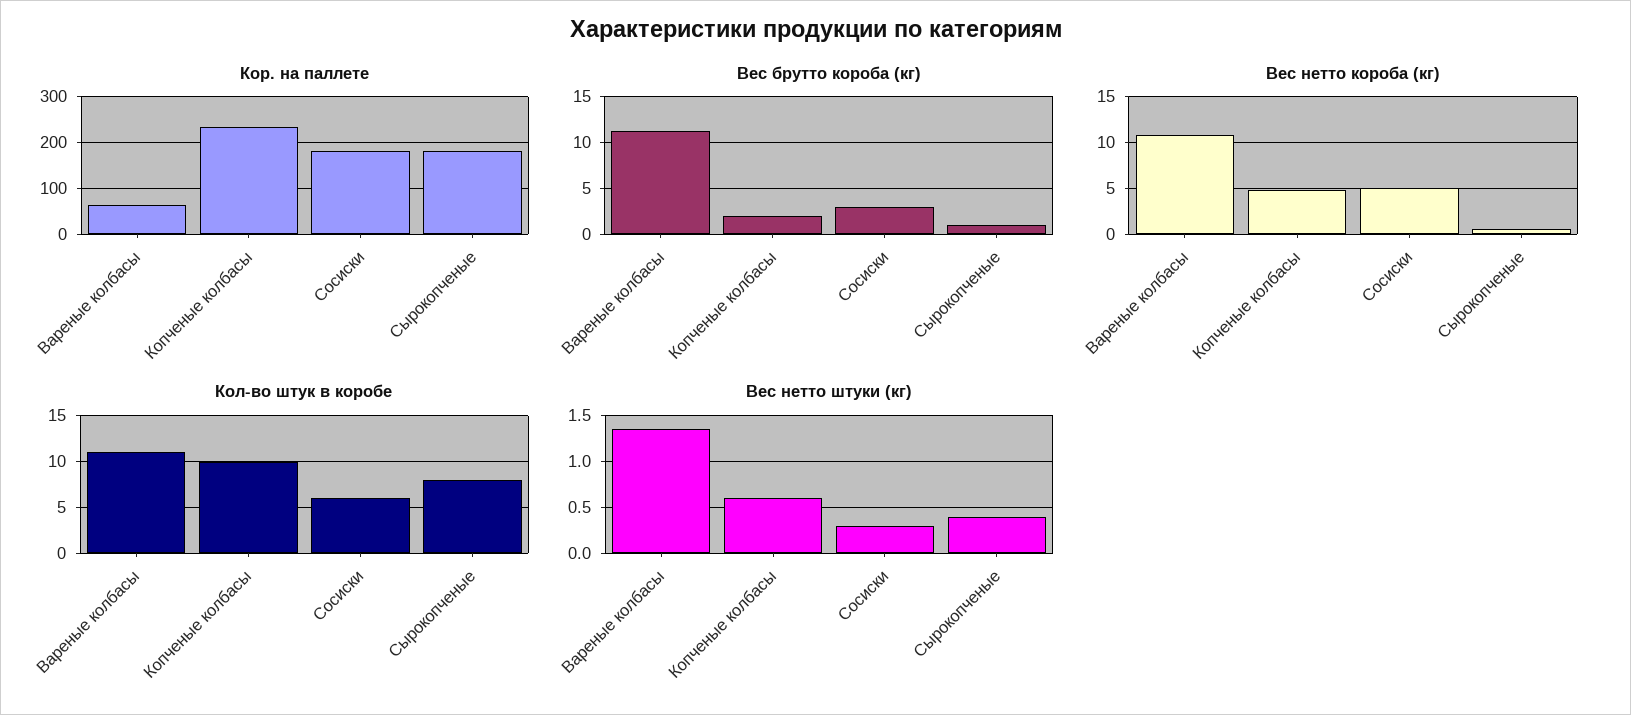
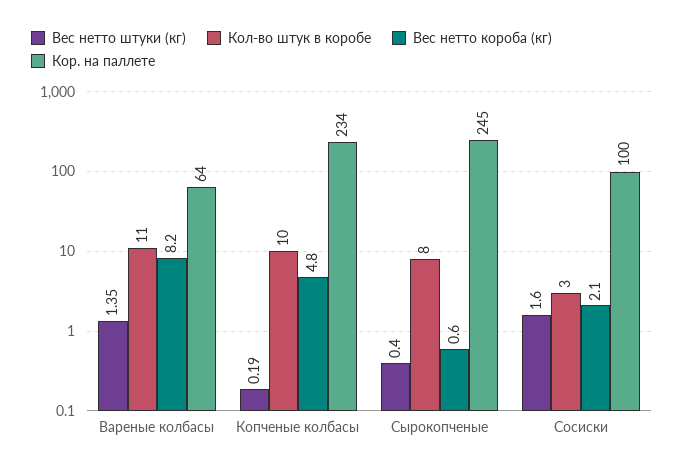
Кор. на паллете, Сосиски: 180 -> 100
Кор. на паллете, Сырокопченые: 180 -> 245
Вес брутто короба (кг), Вареные колбасы: 11 -> none
Вес брутто короба (кг), Копченые колбасы: 2 -> none
Вес брутто короба (кг), Сосиски: 3 -> none
Вес брутто короба (кг), Сырокопченые: 1 -> none
Вес нетто короба (кг), Вареные колбасы: 11 -> 8.2
Вес нетто короба (кг), Сосиски: 5 -> 2.1
Кол-во штук в коробе, Сосиски: 6 -> 3
Вес нетто штуки (кг), Копченые колбасы: 0.6 -> 0.19
Вес нетто штуки (кг), Сосиски: 0.3 -> 1.6

